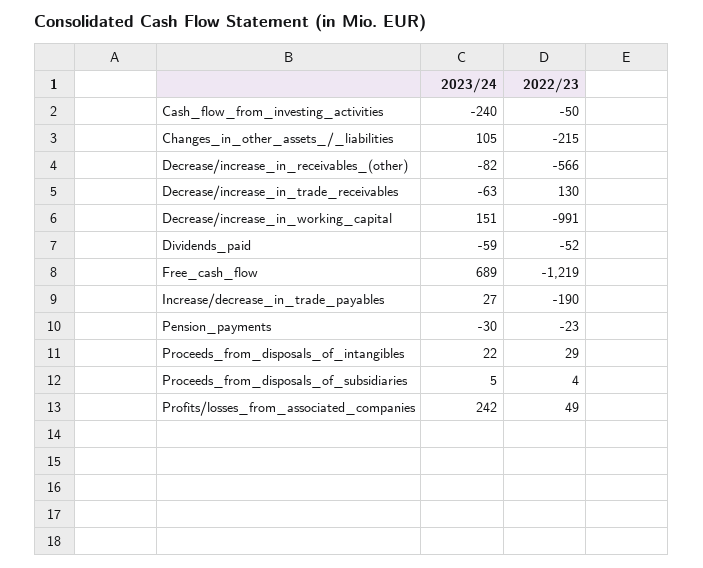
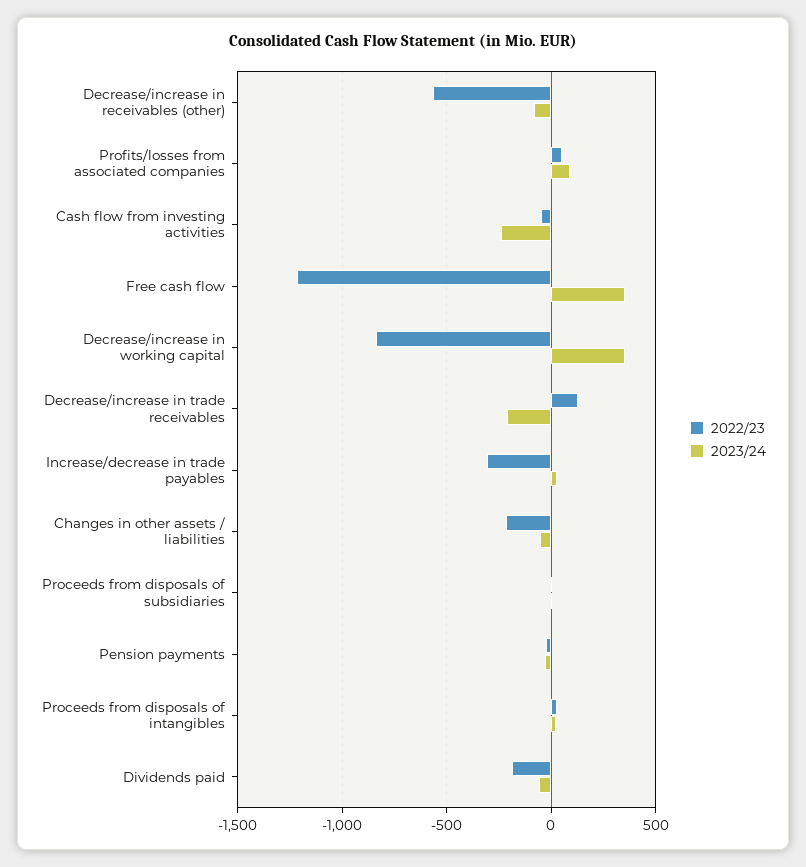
2023/24, Changes_in_other_assets_/_liabilities: 105 -> -50
2023/24, Decrease/increase_in_trade_receivables: -63 -> -200
2023/24, Decrease/increase_in_working_capital: 151 -> 350
2022/23, Decrease/increase_in_working_capital: -991 -> -850
2022/23, Dividends_paid: -52 -> -200
2023/24, Free_cash_flow: 689 -> 350
2022/23, Increase/decrease_in_trade_payables: -190 -> -300
2023/24, Profits/losses_from_associated_companies: 242 -> 100

